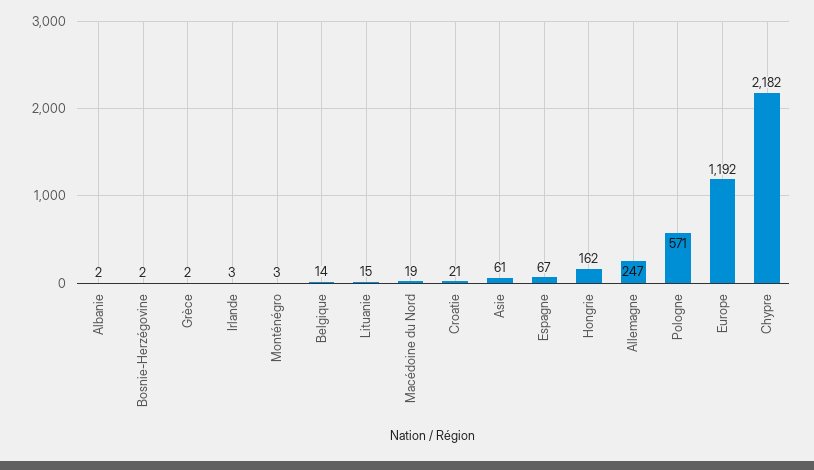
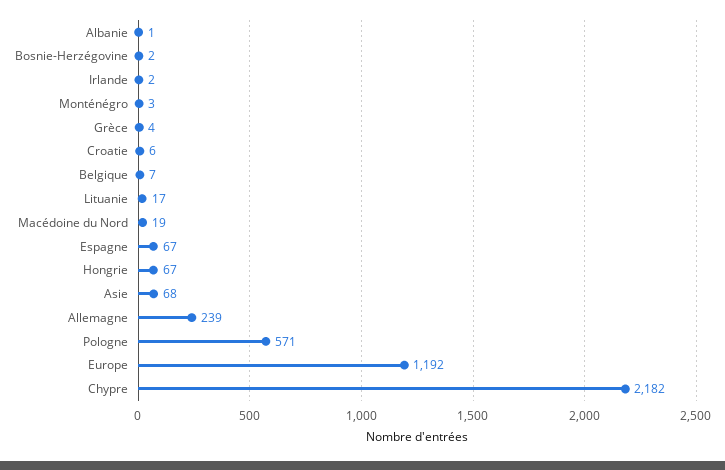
Albanie: 2 -> 1
Grèce: 2 -> 4
Irlande: 3 -> 2
Belgique: 14 -> 7
Lituanie: 15 -> 17
Croatie: 21 -> 6
Asie: 61 -> 68
Hongrie: 162 -> 67
Allemagne: 247 -> 239

